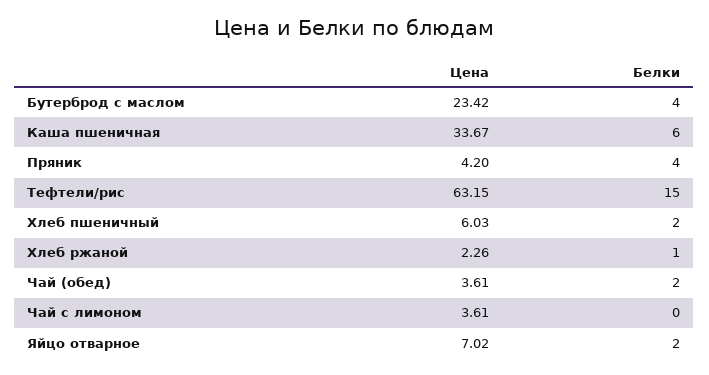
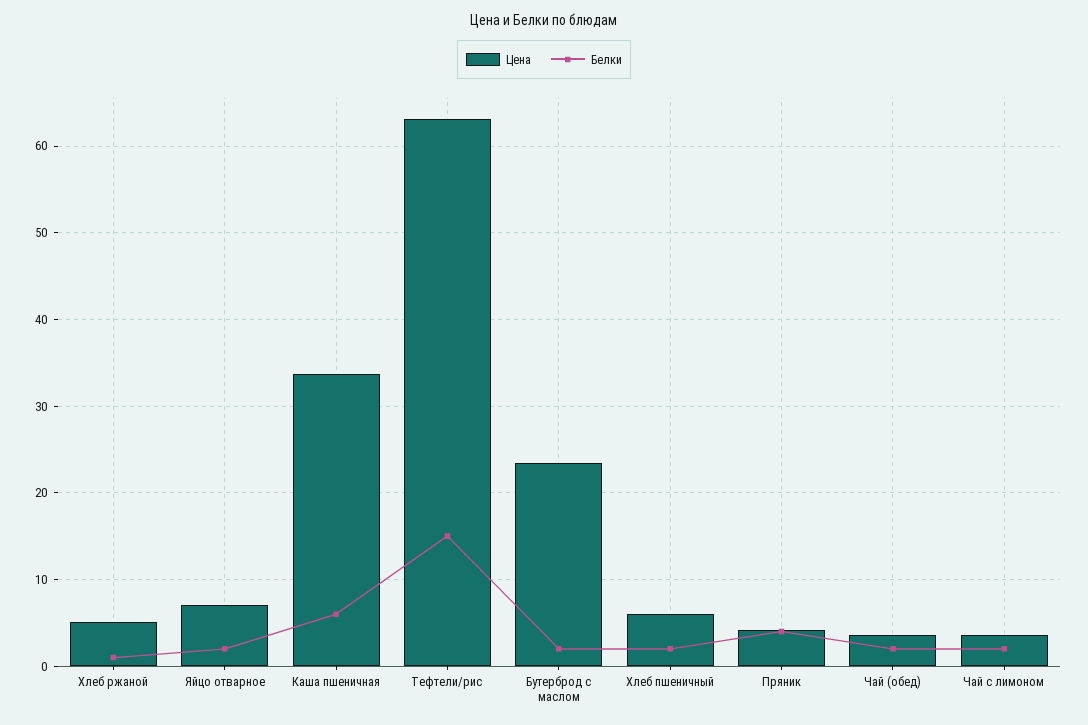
Белки, Бутерброд с маслом: 4 -> 2
Цена, Хлеб ржаной: 2.26 -> 5
Белки, Чай с лимоном: 0 -> 2

